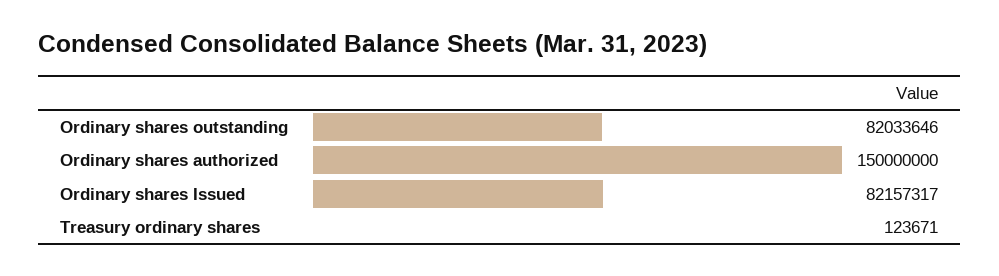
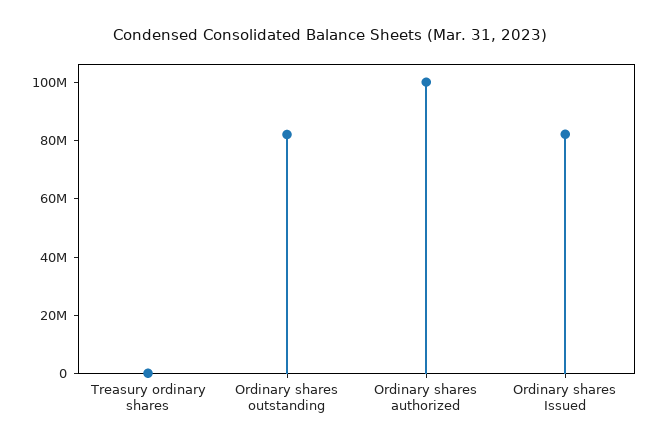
Ordinary shares authorized: 150000000 -> 100000000

